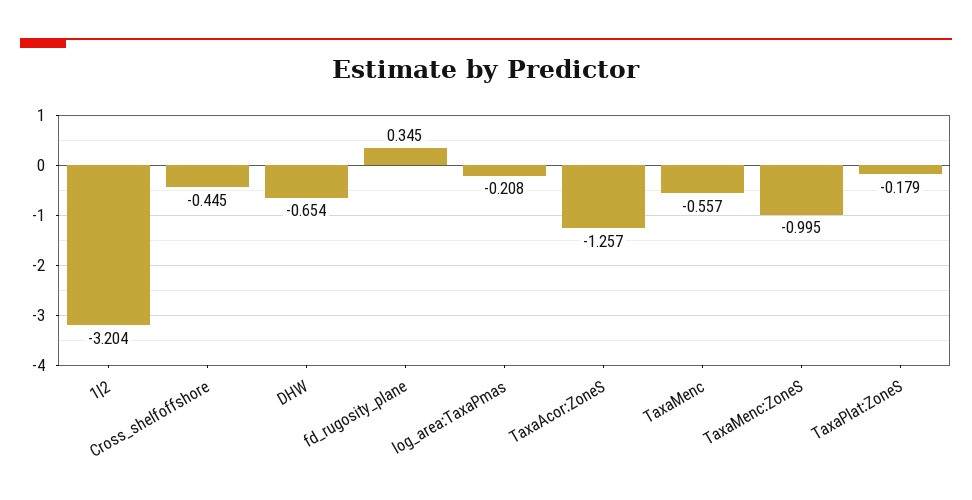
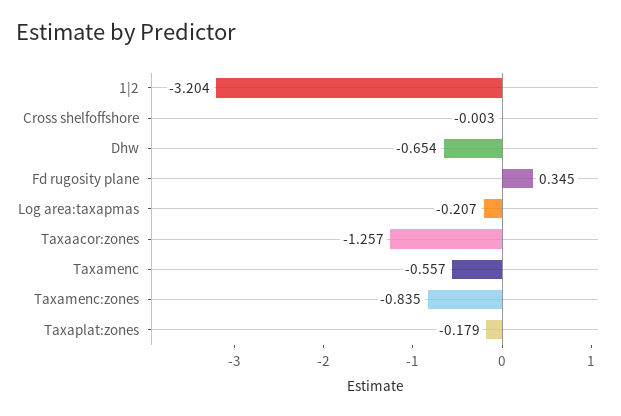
Cross_shelfoffshore: -0.445 -> -0.003
log_area:TaxaPmas: -0.208 -> -0.207
TaxaMenc:ZoneS: -0.995 -> -0.835

